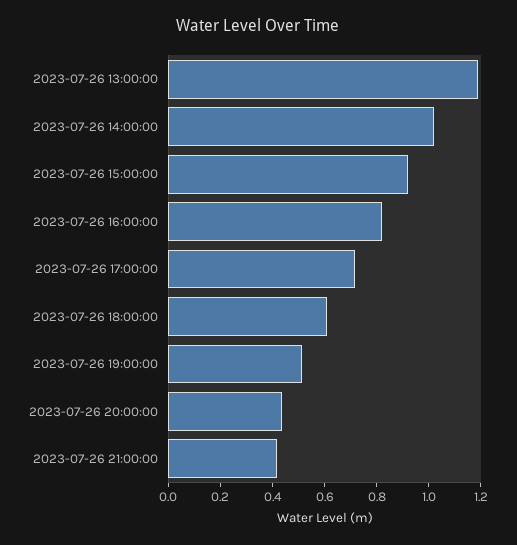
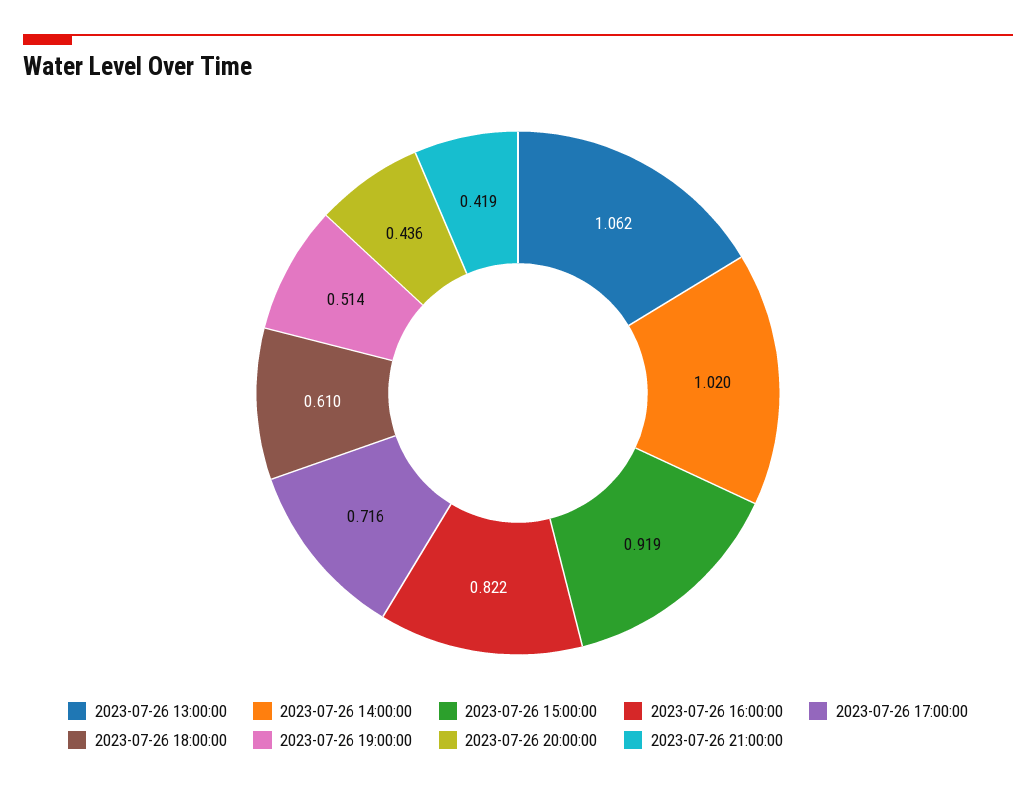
2023-07-26 13:00:00: 1.2 -> 1.062

